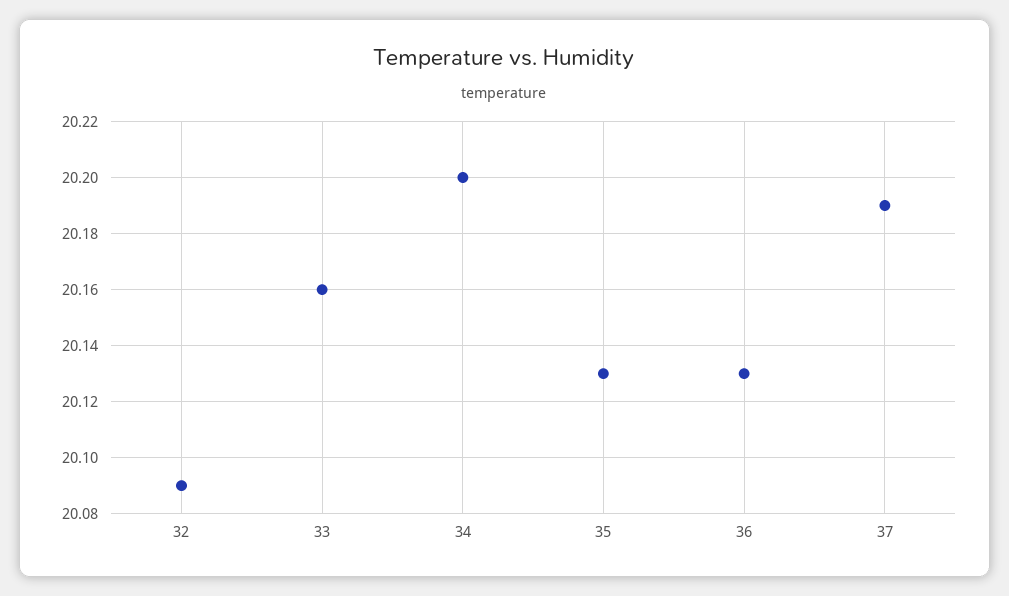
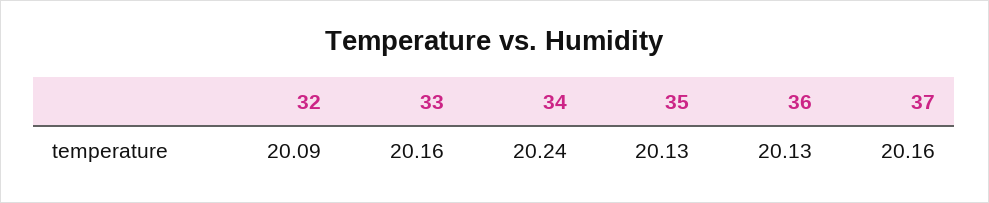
34: 20.2 -> 20.24
37: 20.19 -> 20.16

